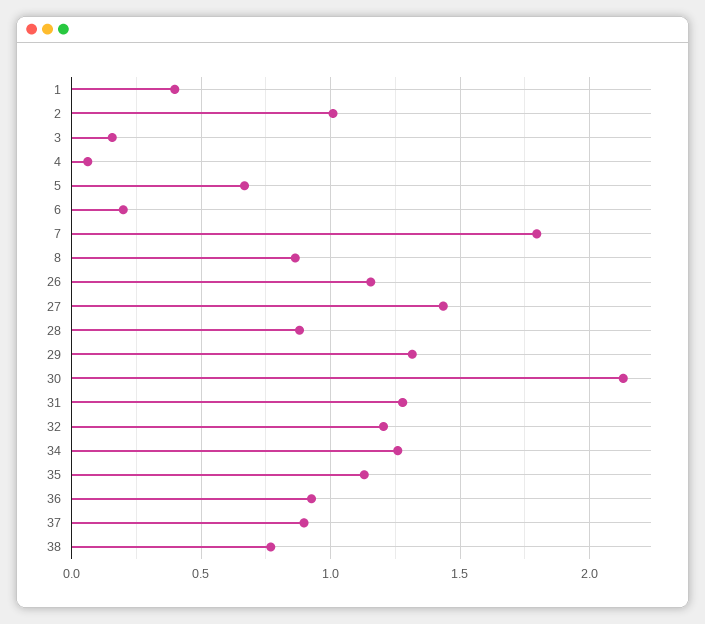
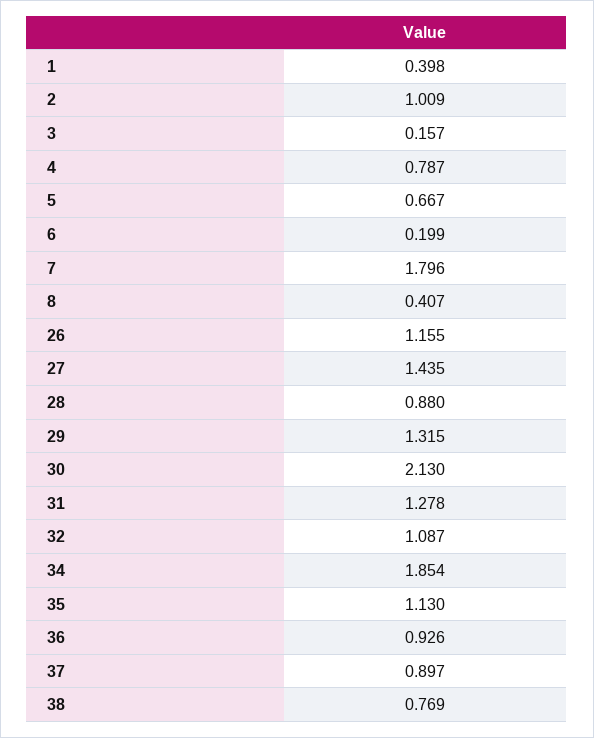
4: 0.05 -> 0.787
8: 0.85 -> 0.407
32: 1.2 -> 1.087
34: 1.25 -> 1.854

